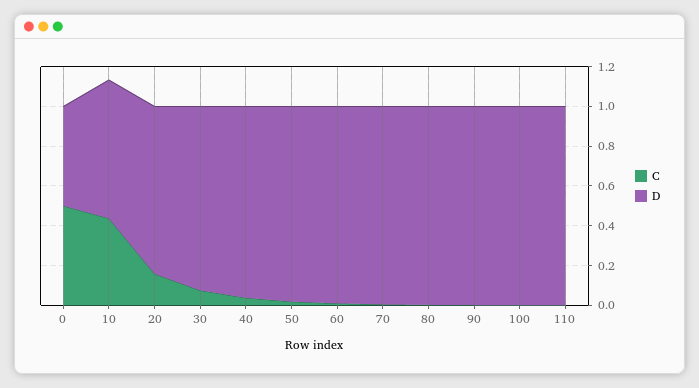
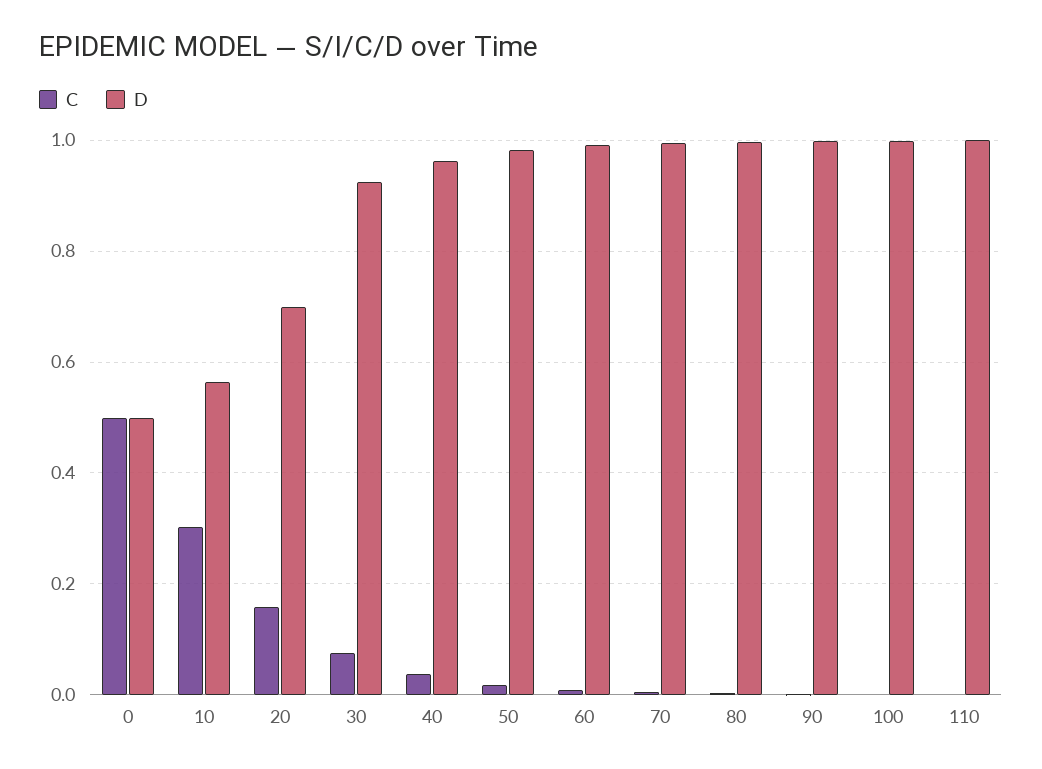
C, 10: 0.45 -> 0.3
D, 10: 0.7 -> 0.56
D, 20: 0.85 -> 0.7

